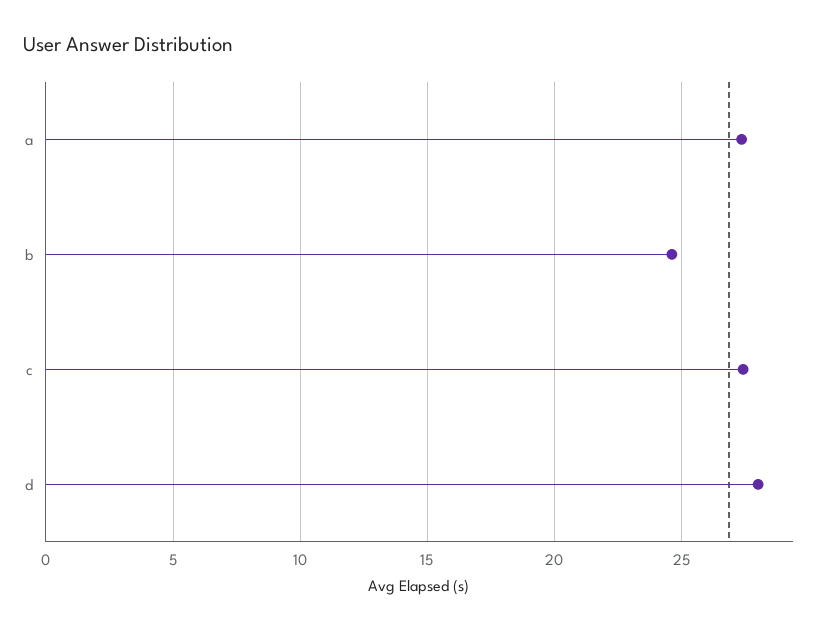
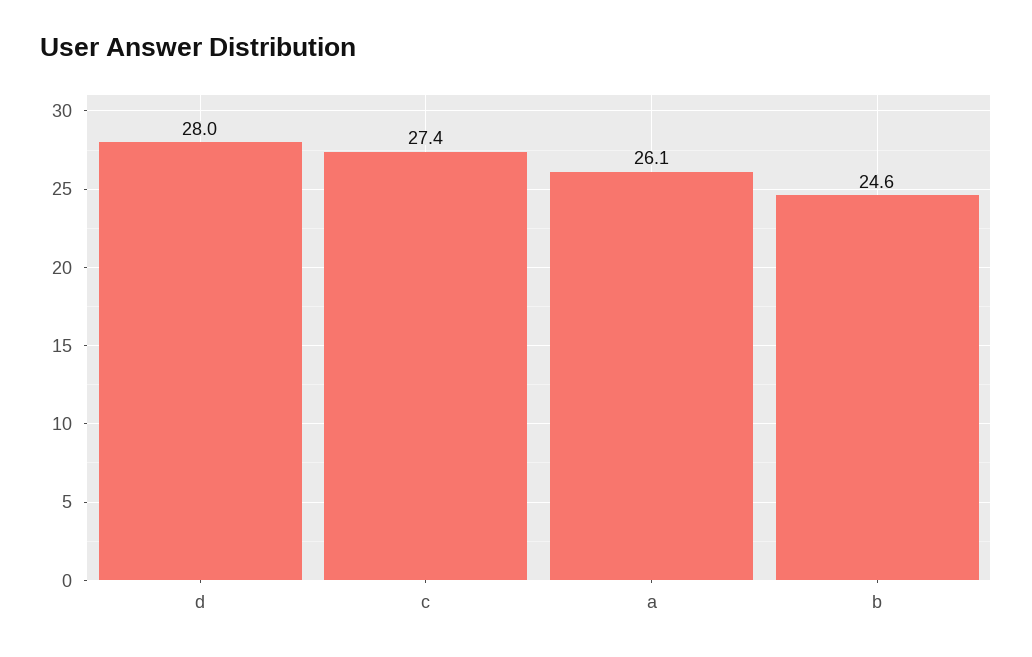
a: 27.5 -> 26.1

